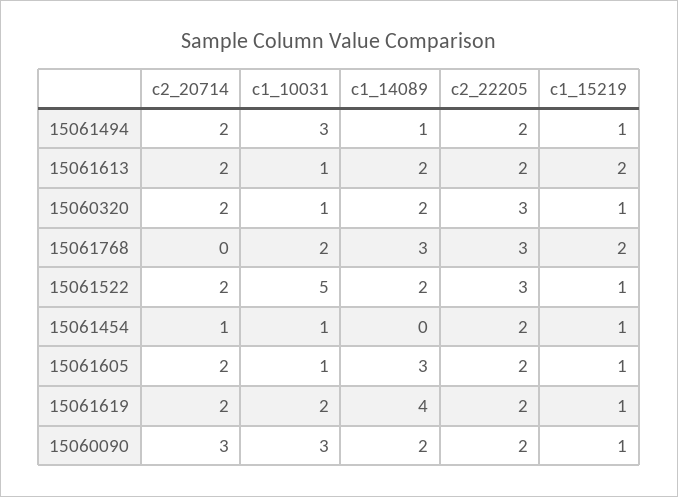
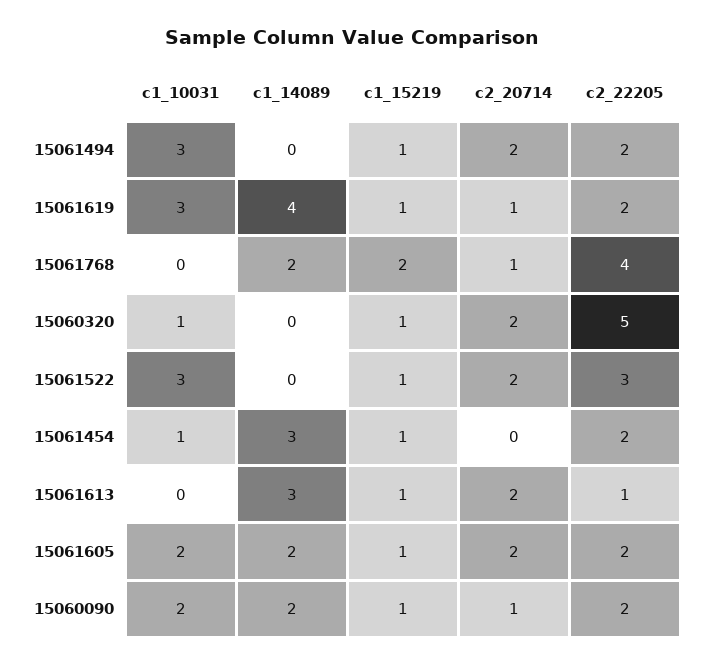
c1_14089, 15061494: 1 -> 0
c1_10031, 15061613: 1 -> 0
c1_14089, 15061613: 2 -> 3
c2_22205, 15061613: 2 -> 1
c1_15219, 15061613: 2 -> 1
c1_14089, 15060320: 2 -> 0
c2_22205, 15060320: 3 -> 5
c2_20714, 15061768: 0 -> 1
c1_10031, 15061768: 2 -> 0
c1_14089, 15061768: 3 -> 2
c2_22205, 15061768: 3 -> 4
c1_10031, 15061522: 5 -> 3
c1_14089, 15061522: 2 -> 0
c2_20714, 15061454: 1 -> 0
c1_14089, 15061454: 0 -> 3
c1_10031, 15061605: 1 -> 2
c1_14089, 15061605: 3 -> 2
c2_20714, 15061619: 2 -> 1
c1_10031, 15061619: 2 -> 3
c2_20714, 15060090: 3 -> 1
c1_10031, 15060090: 3 -> 2

